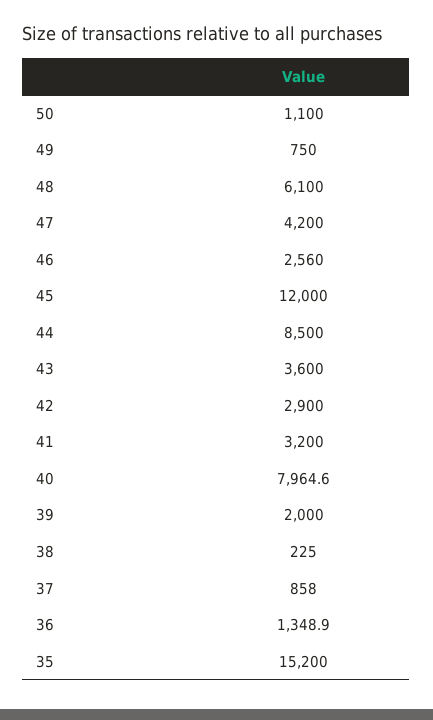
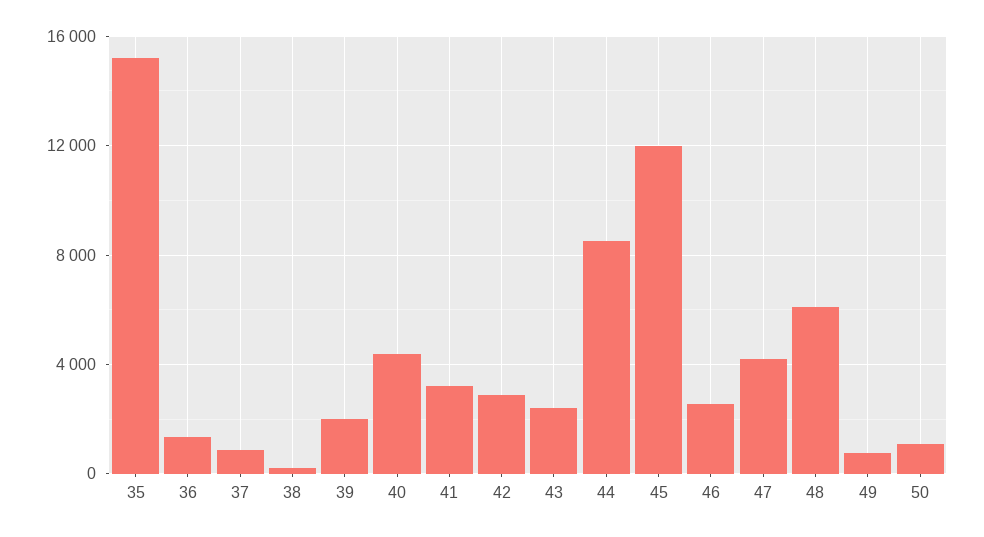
43: 3600 -> 2500
40: 7964.6 -> 4500

